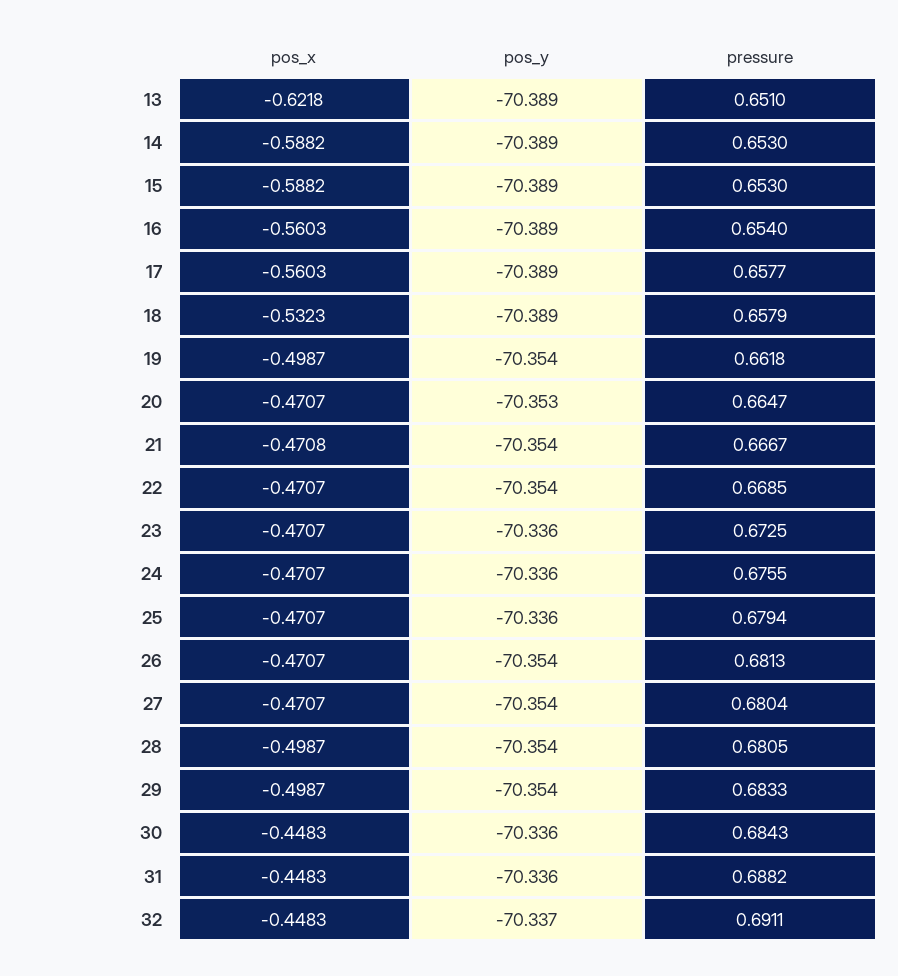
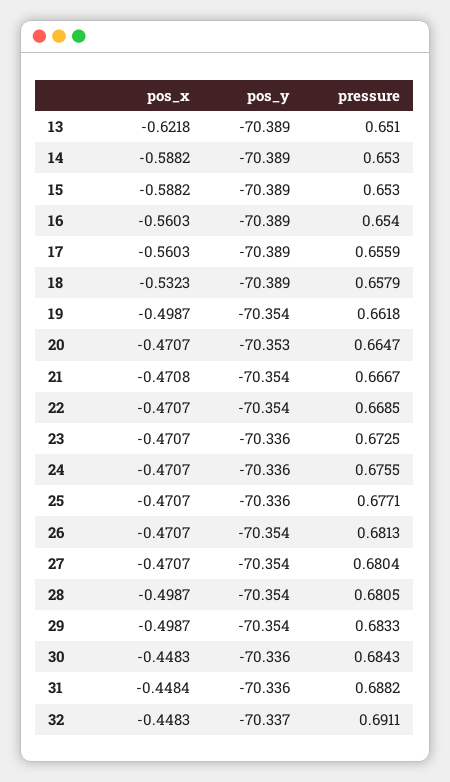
pressure, 17: 0.6577 -> 0.6559
pressure, 25: 0.6794 -> 0.6771
pos_x, 31: -0.4483 -> -0.4484

